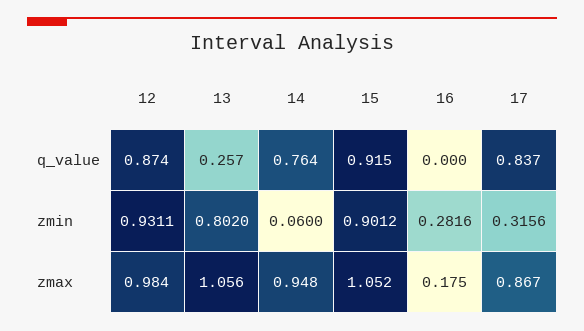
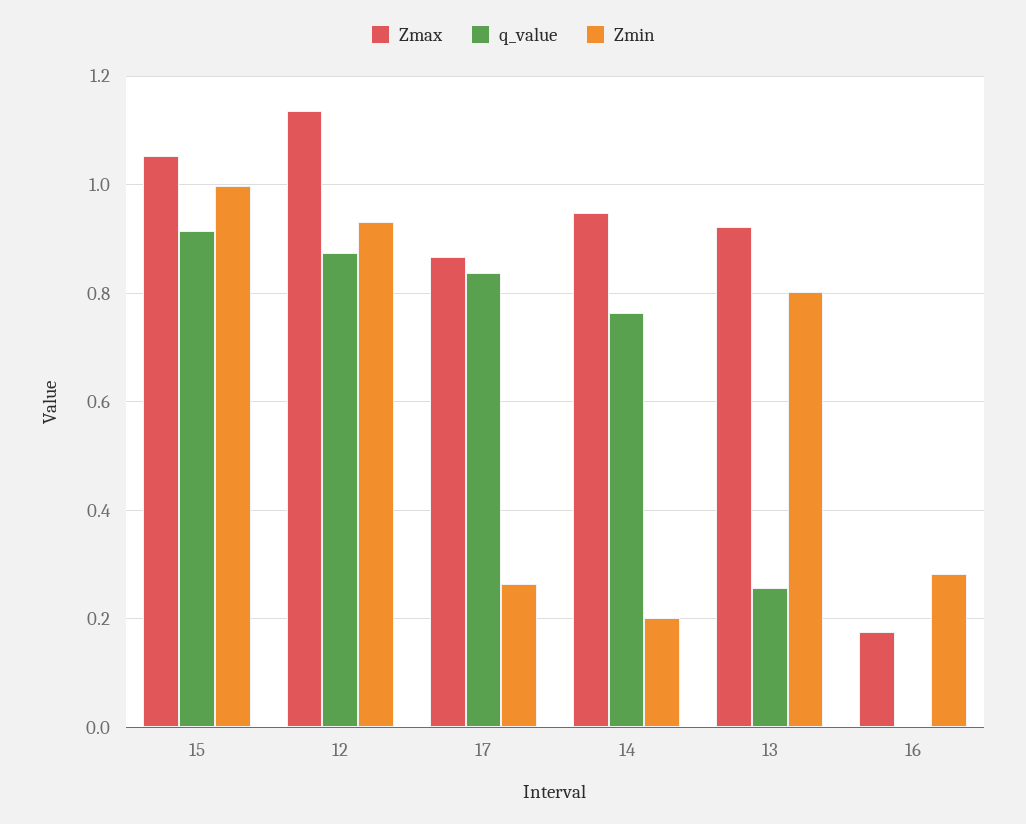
zmin, 14: 0.06 -> 0.2
zmin, 15: 0.9012 -> 1
zmin, 17: 0.3156 -> 0.26
zmax, 12: 0.984 -> 1.14
zmax, 13: 1.056 -> 0.92

